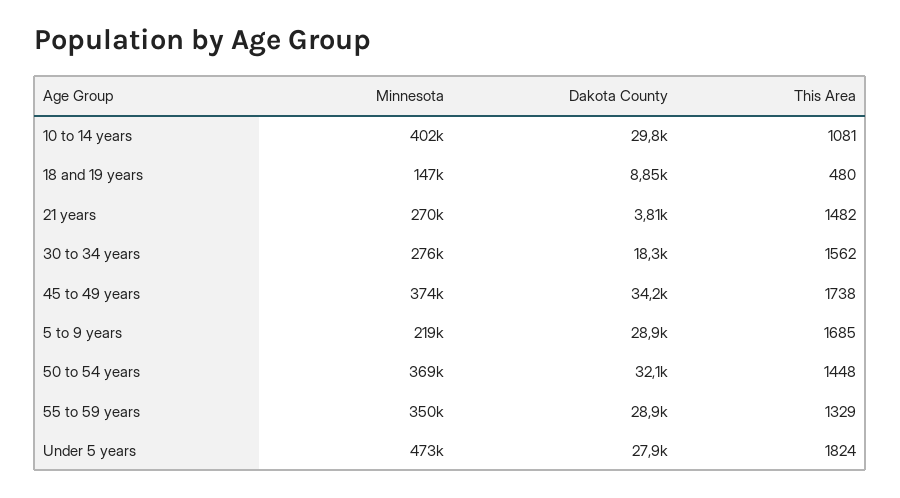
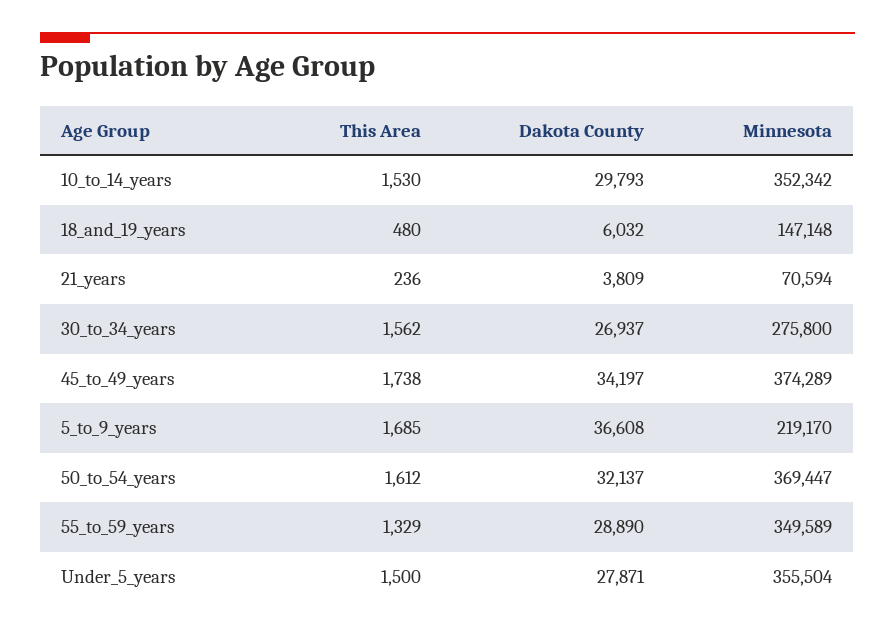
Minnesota, 10 to 14 years: 402000 -> 352342
This Area, 10 to 14 years: 1081 -> 1530
Dakota County, 18 and 19 years: 8850 -> 6032
Minnesota, 21 years: 270000 -> 70594
This Area, 21 years: 1482 -> 236
Dakota County, 30 to 34 years: 18300 -> 26937
Dakota County, 5 to 9 years: 28900 -> 36608
This Area, 50 to 54 years: 1448 -> 1612
Minnesota, Under 5 years: 473000 -> 355504
This Area, Under 5 years: 1824 -> 1500

